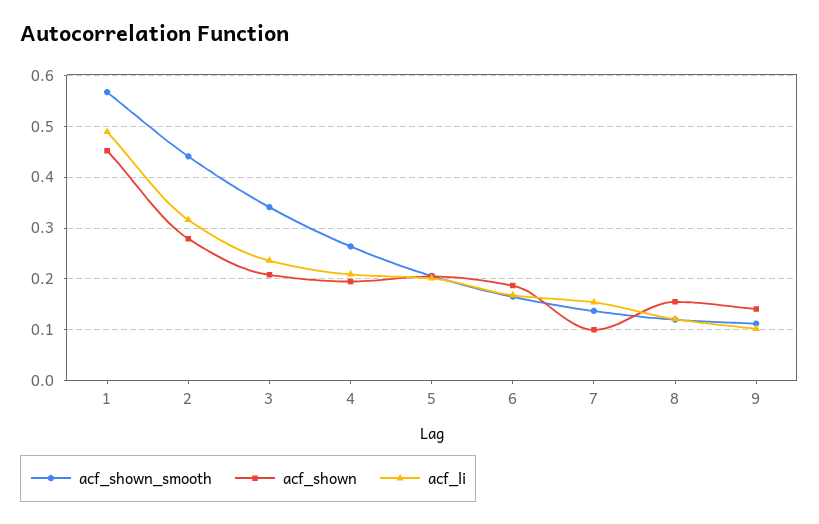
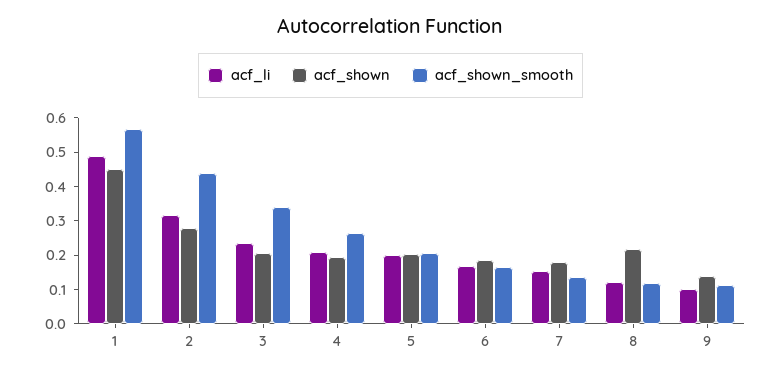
acf_shown, 7: 0.1 -> 0.175
acf_shown, 8: 0.16 -> 0.225

